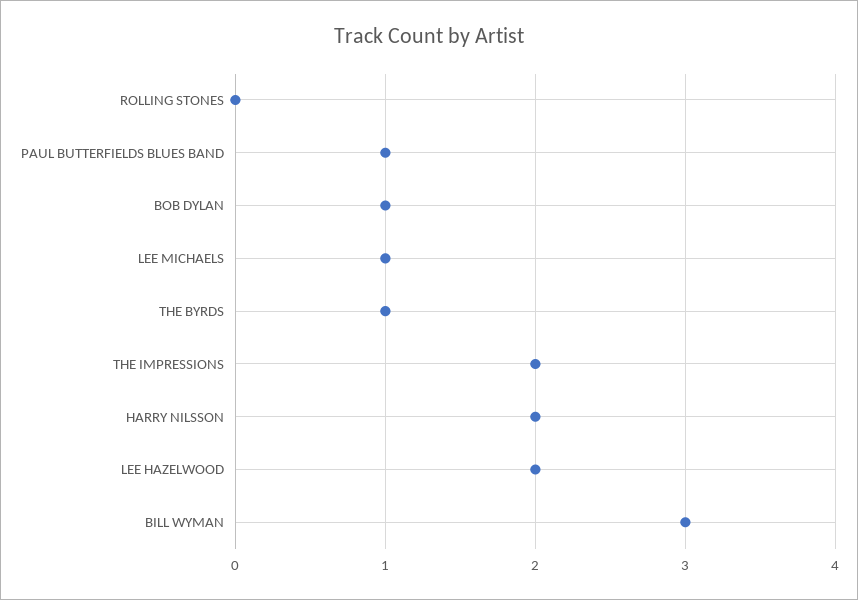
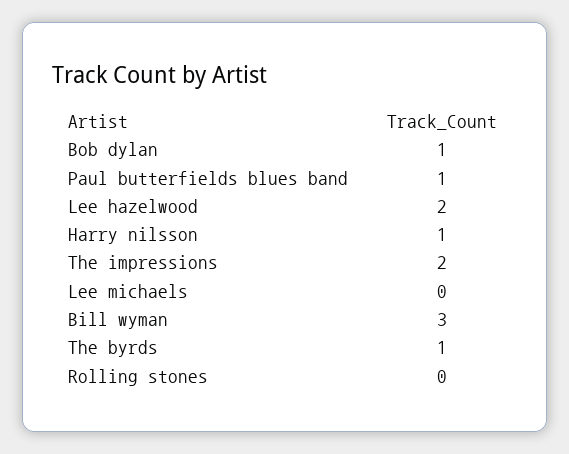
LEE MICHAELS: 1 -> 0
HARRY NILSSON: 2 -> 1

